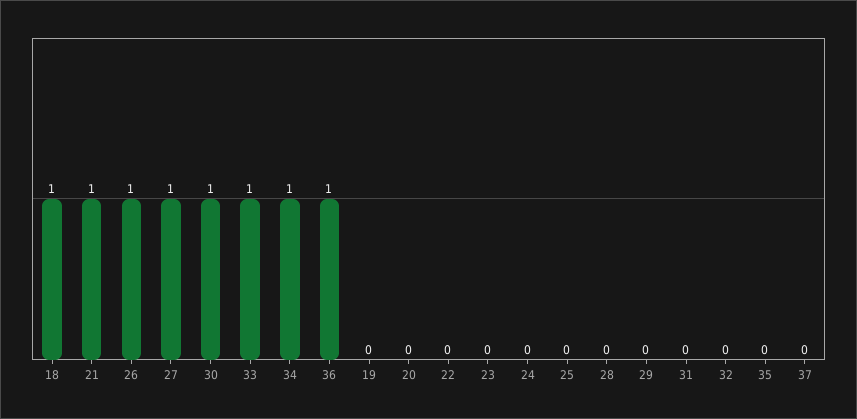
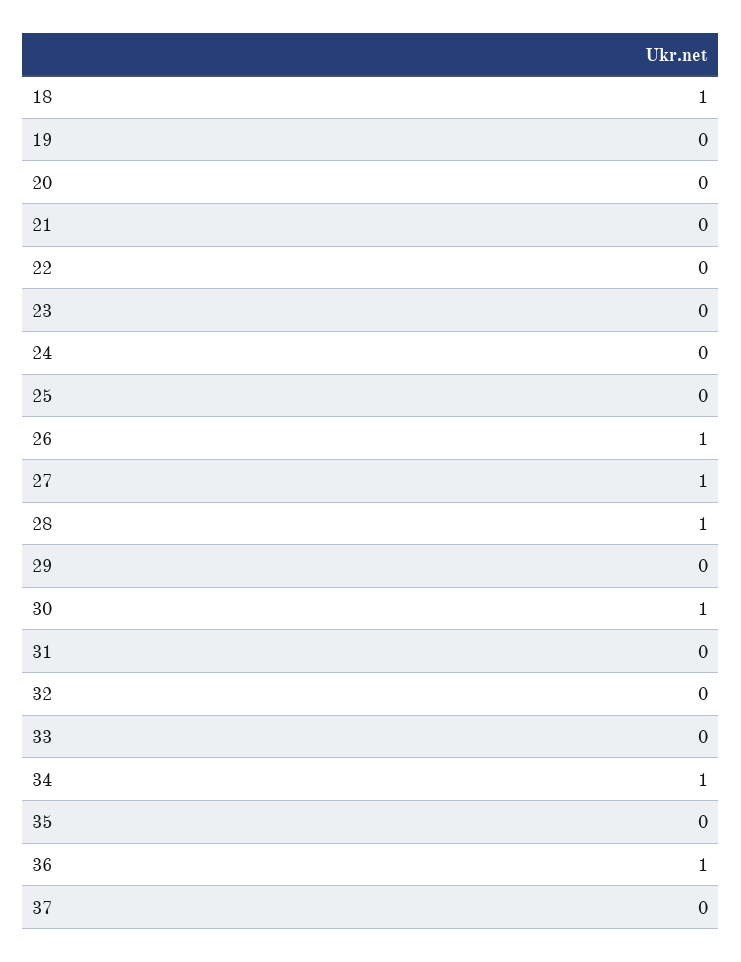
21: 1 -> 0
33: 1 -> 0
28: 0 -> 1

